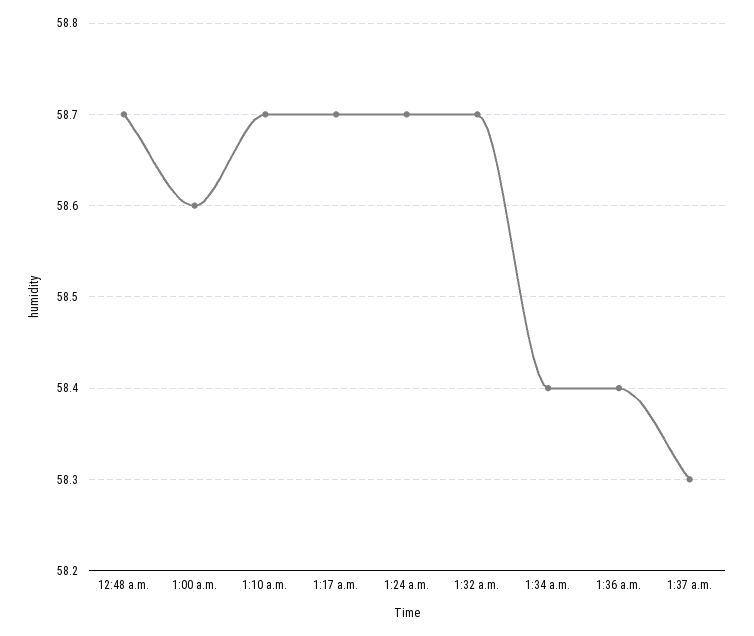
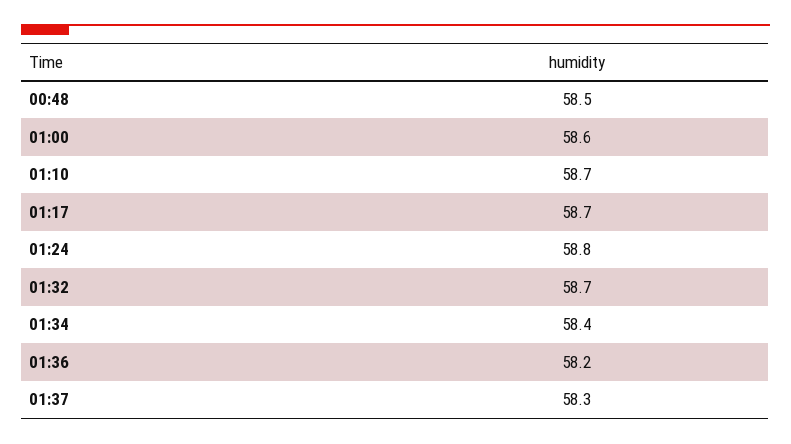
12:48 a.m.: 58.7 -> 58.5
1:24 a.m.: 58.7 -> 58.8
1:36 a.m.: 58.4 -> 58.2

